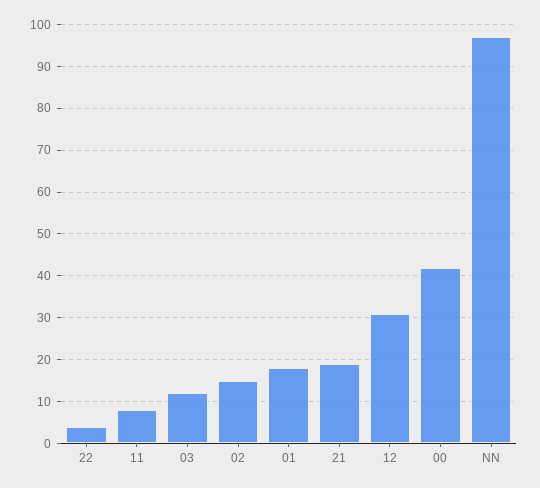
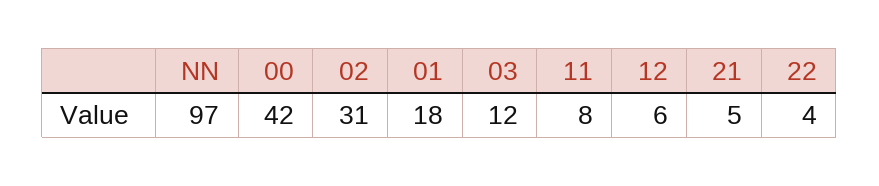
02: 15 -> 31
21: 20 -> 5
12: 30 -> 6

